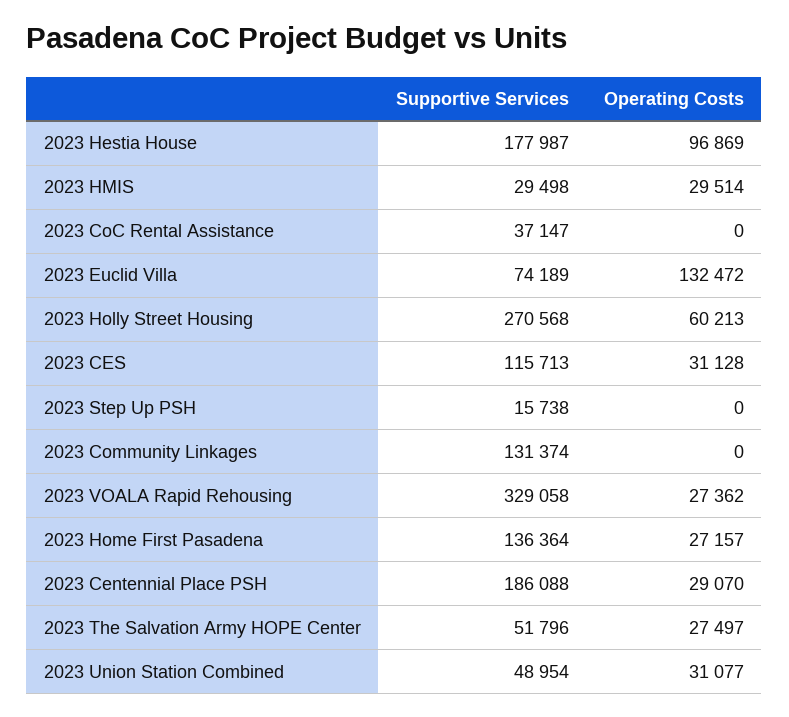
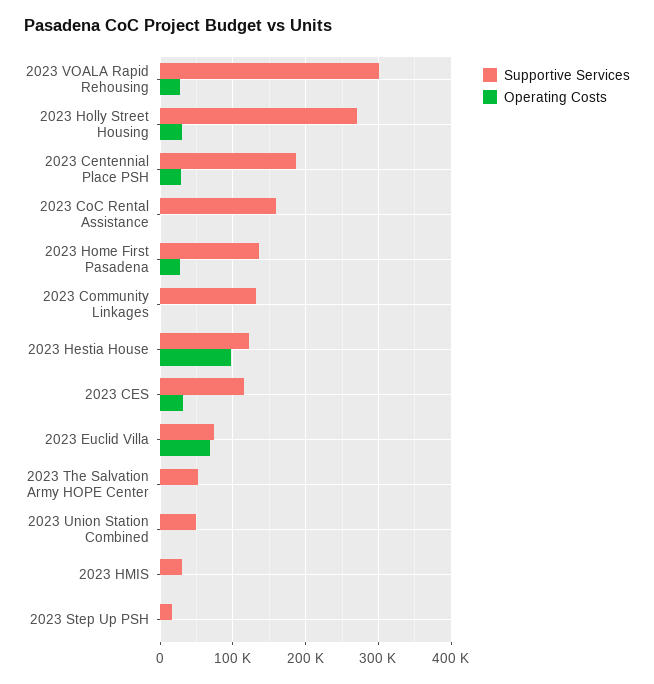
Supportive Services, 2023 Hestia House: 177987 -> 120000
Operating Costs, 2023 HMIS: 29514 -> 0
Supportive Services, 2023 CoC Rental Assistance: 37147 -> 160000
Operating Costs, 2023 Euclid Villa: 132472 -> 70000
Operating Costs, 2023 Holly Street Housing: 60213 -> 30000
Supportive Services, 2023 VOALA Rapid Rehousing: 329058 -> 300000
Operating Costs, 2023 The Salvation Army HOPE Center: 27497 -> 0
Operating Costs, 2023 Union Station Combined: 31077 -> 0

